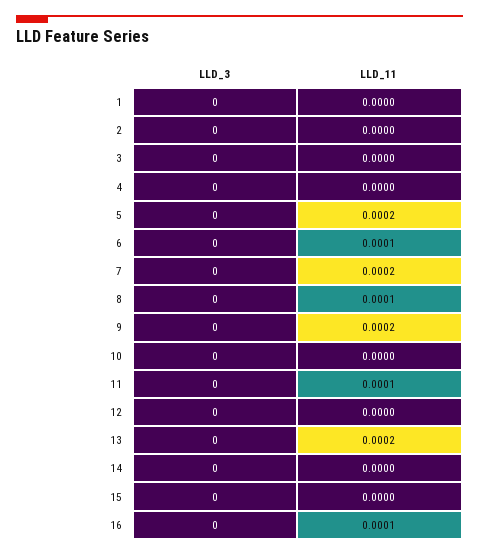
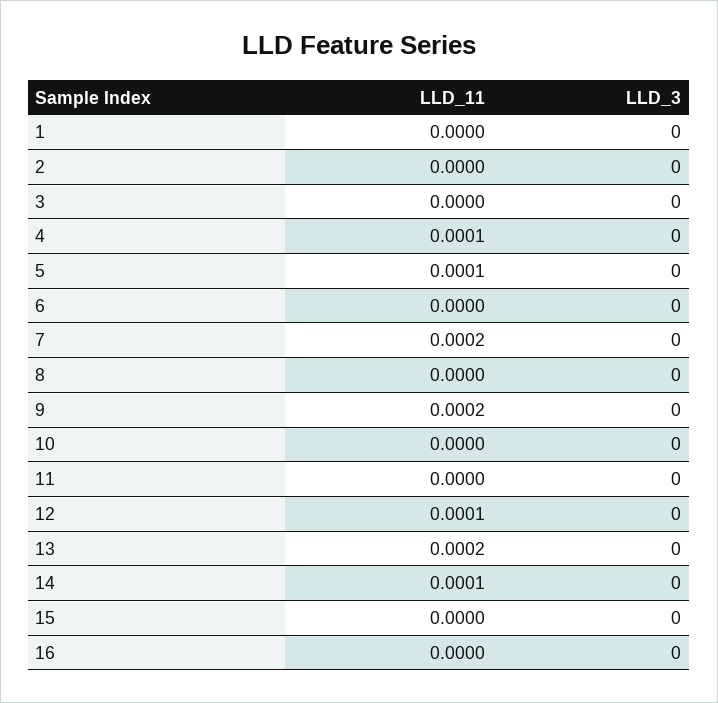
LLD_11, 4: 0 -> 0.0001
LLD_11, 5: 0.0002 -> 0.0001
LLD_11, 6: 0.0001 -> 0
LLD_11, 8: 0.0001 -> 0
LLD_11, 11: 0.0001 -> 0
LLD_11, 12: 0 -> 0.0001
LLD_11, 14: 0 -> 0.0001
LLD_11, 16: 0.0001 -> 0

